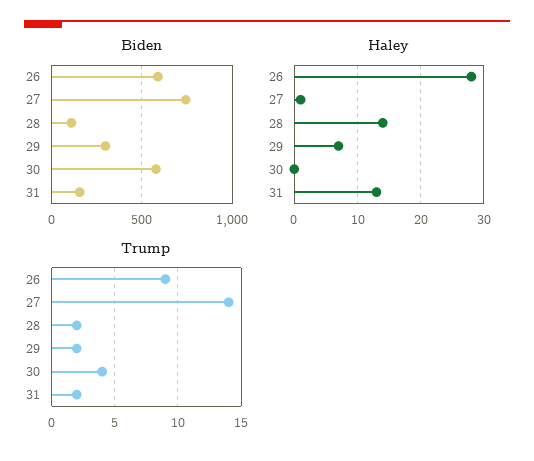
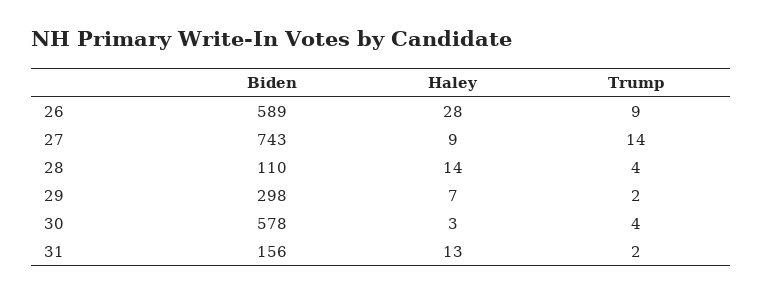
Haley, 27: 1 -> 9
Haley, 30: 0 -> 3
Trump, 28: 2 -> 4

